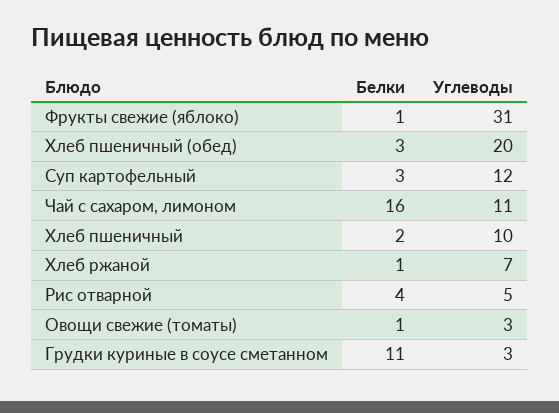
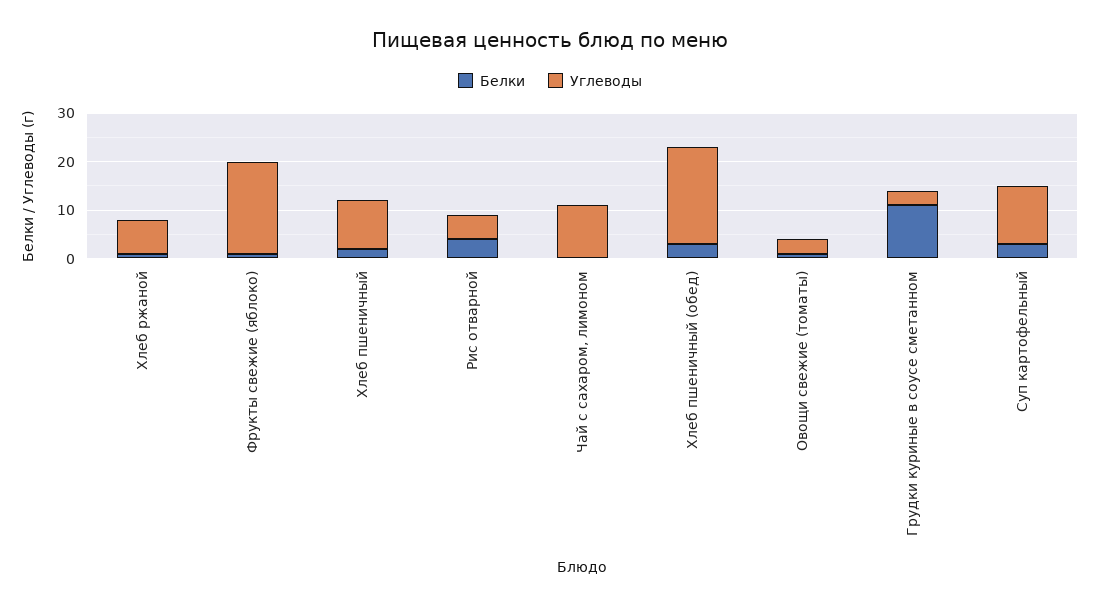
Углеводы, Фрукты свежие (яблоко): 31 -> 20
Белки, Чай с сахаром, лимоном: 16 -> 0

